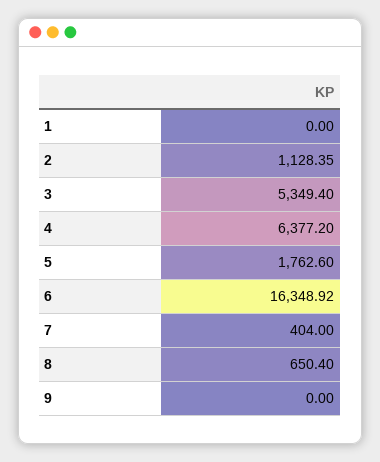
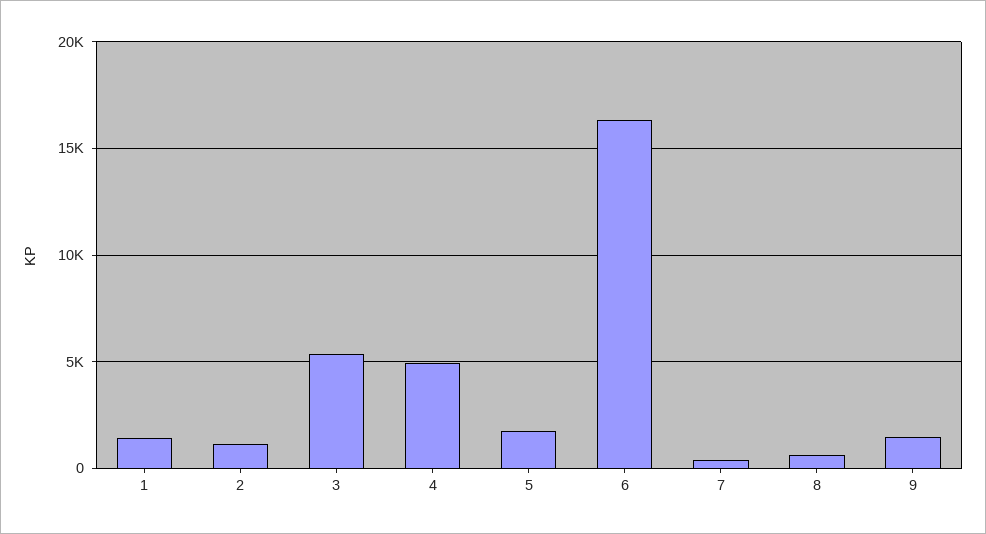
1: 0 -> 1500
4: 6377.2 -> 5000
9: 0 -> 1500

